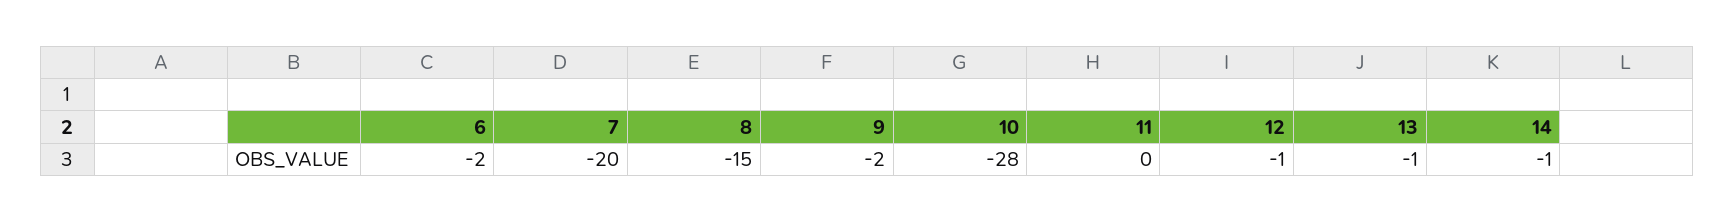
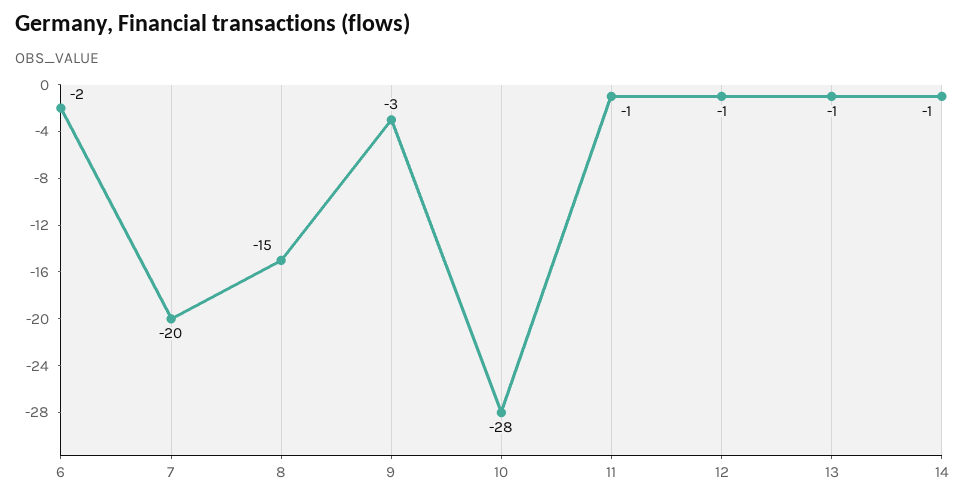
9: -2 -> -3
11: 0 -> -1

